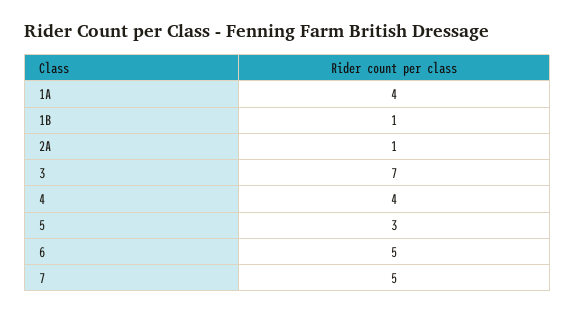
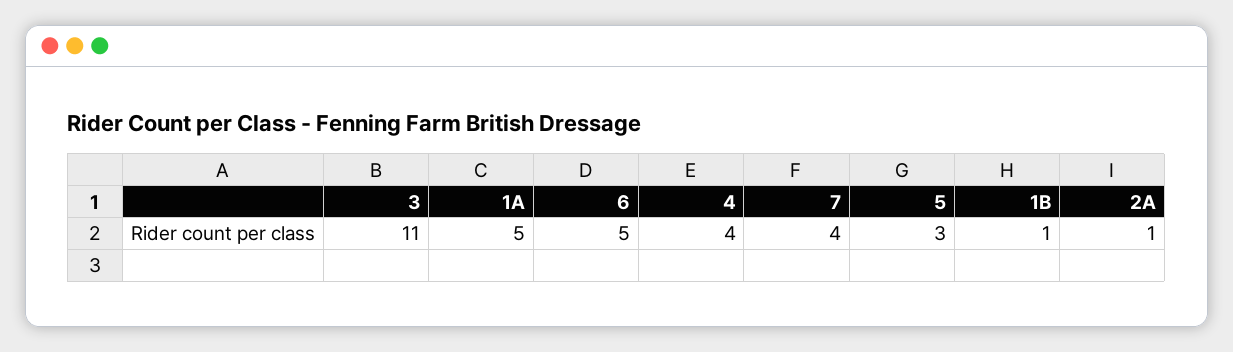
1A: 4 -> 5
3: 7 -> 11
7: 5 -> 4

